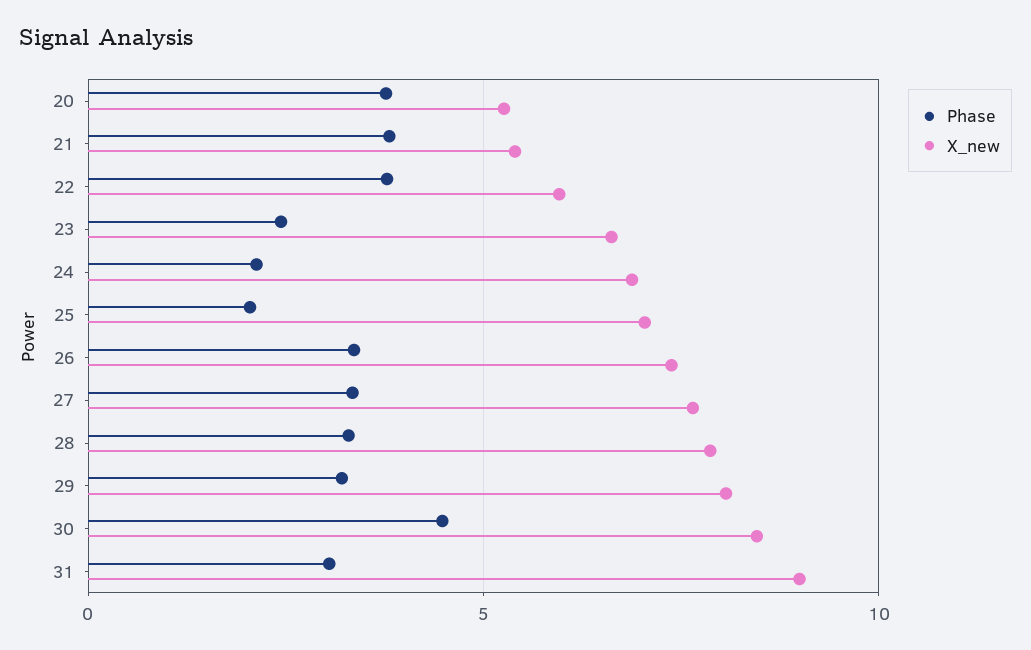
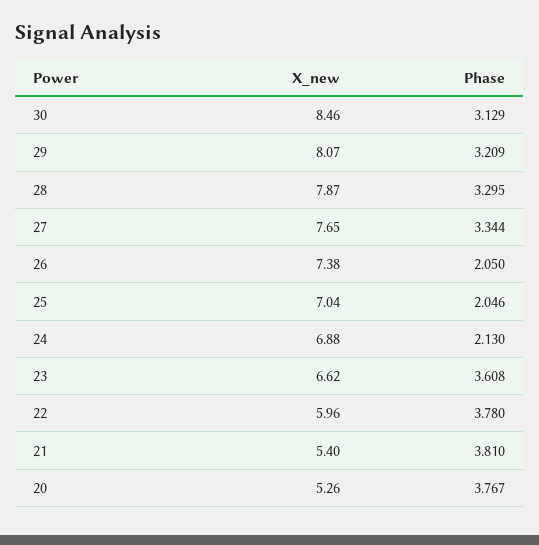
Phase, 23: 2.5 -> 3.608
Phase, 26: 3.5 -> 2.05
Phase, 30: 4.5 -> 3.129
Phase, 31: 3 -> none
X_new, 31: 9 -> none

